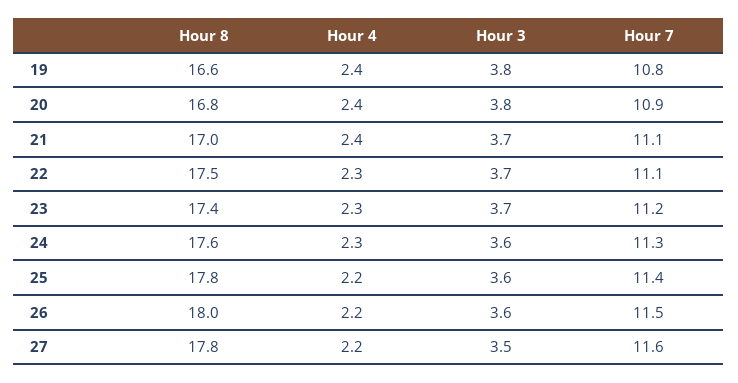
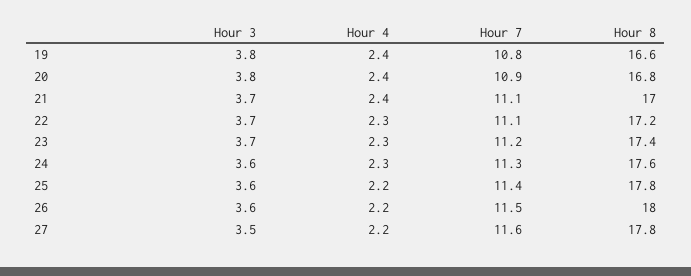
Hour 8, 22: 17.5 -> 17.2

